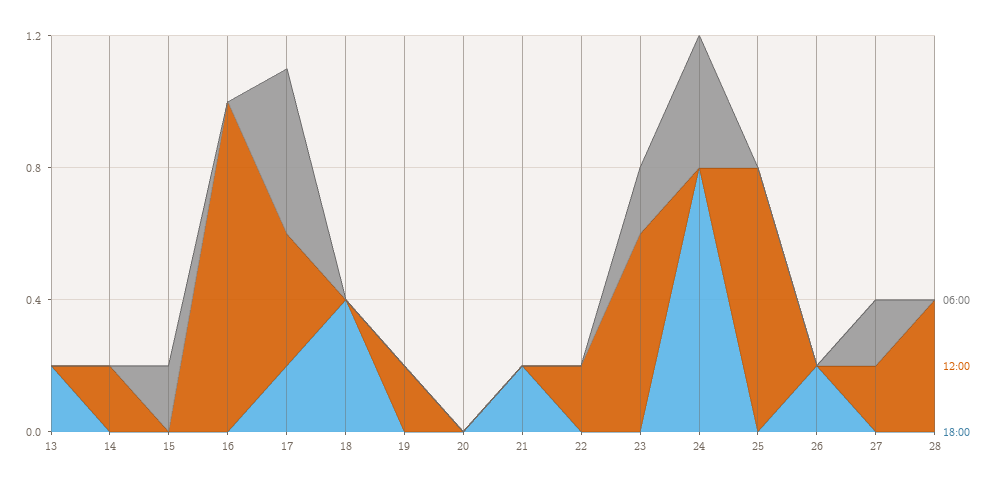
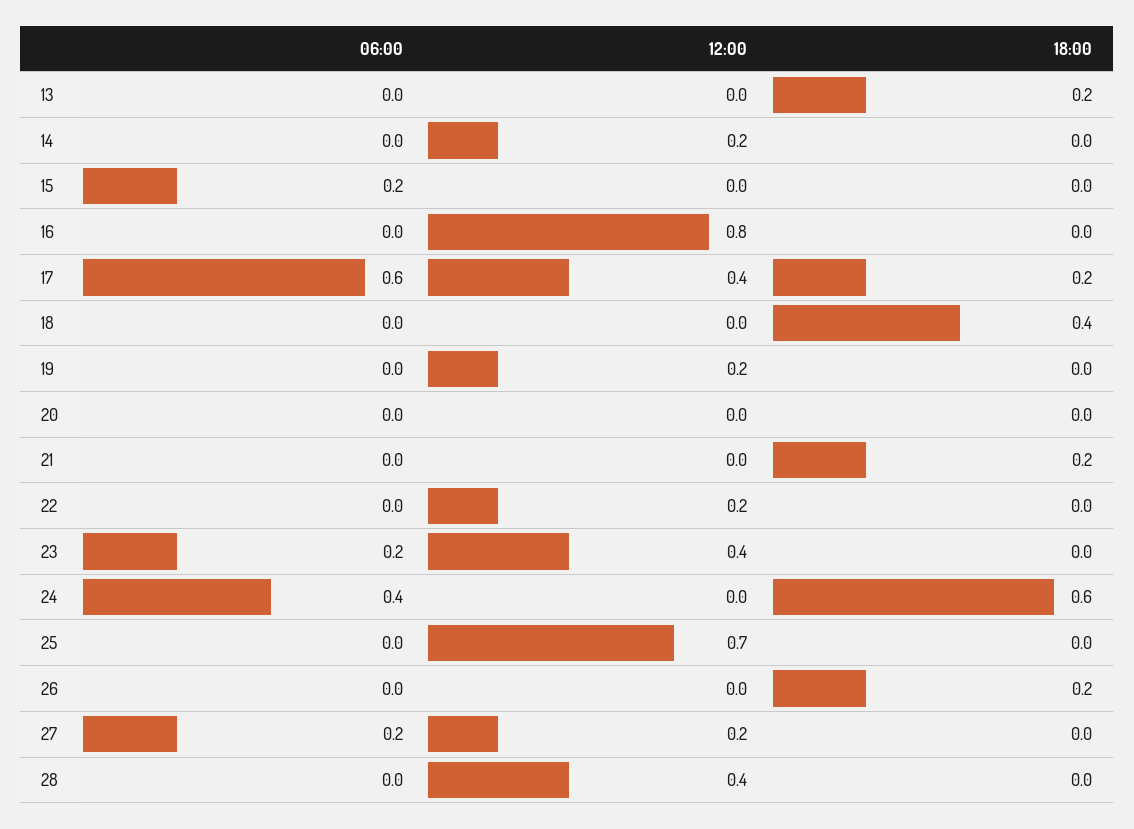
12:00, 16: 1 -> 0.8
06:00, 17: 0.5 -> 0.6
12:00, 23: 0.6 -> 0.4
18:00, 24: 0.8 -> 0.6
12:00, 25: 0.8 -> 0.7

